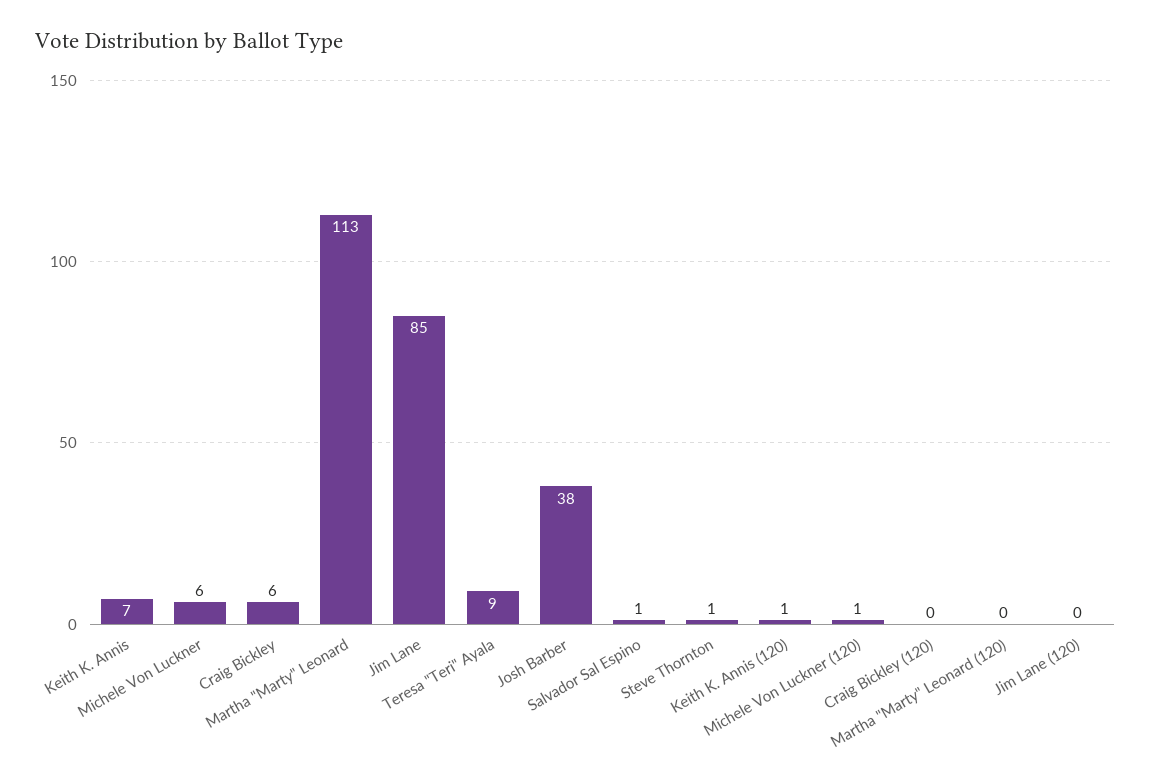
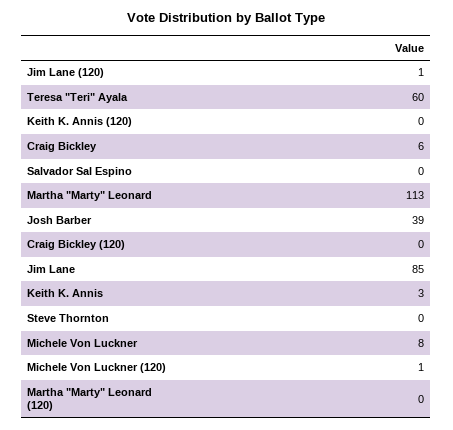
Keith K. Annis: 7 -> 3
Michele Von Luckner: 6 -> 8
Teresa "Teri" Ayala: 9 -> 60
Josh Barber: 38 -> 39
Salvador Sal Espino: 1 -> 0
Steve Thornton: 1 -> 0
Keith K. Annis (120): 1 -> 0
Jim Lane (120): 0 -> 1

